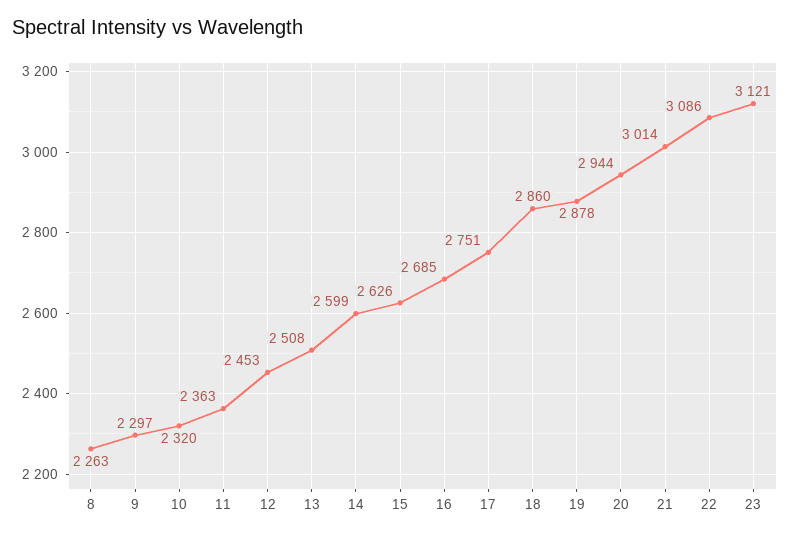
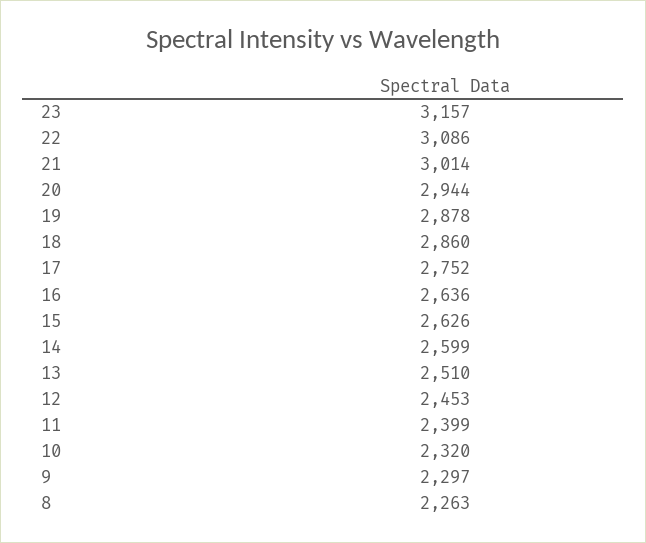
11: 2363 -> 2399
13: 2508 -> 2510
16: 2685 -> 2636
17: 2751 -> 2752
23: 3121 -> 3157

